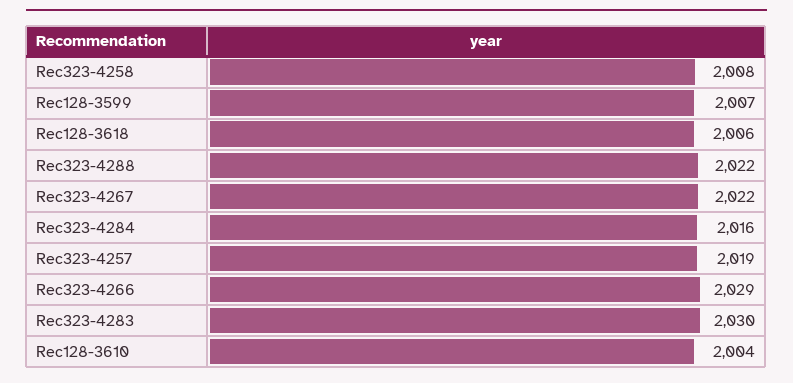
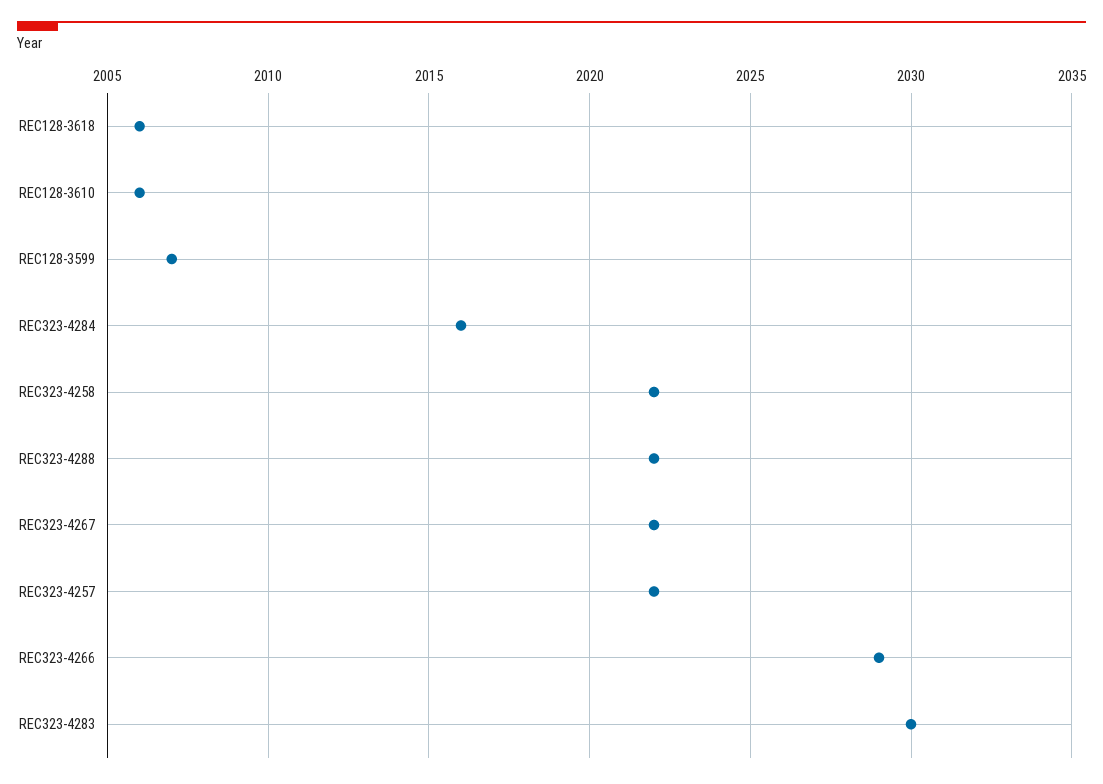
Rec323-4258: 2008 -> 2022
Rec323-4257: 2019 -> 2022
Rec128-3610: 2004 -> 2006

